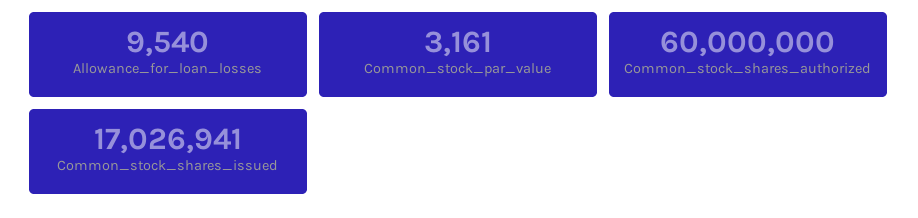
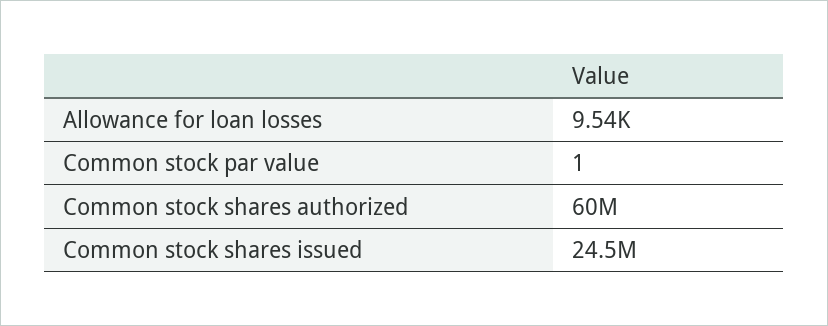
Common_stock_par_value: 3161 -> 1
Common_stock_shares_issued: 17026941 -> 24500000

